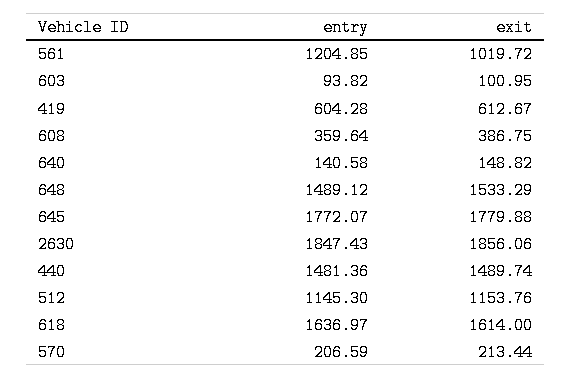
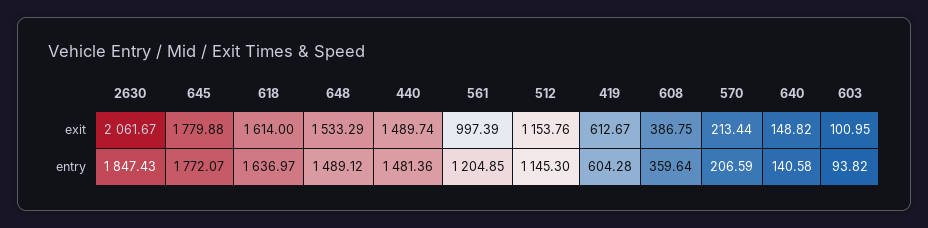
exit, 561: 1019.72 -> 997.39
exit, 2630: 1856.06 -> 2061.67

